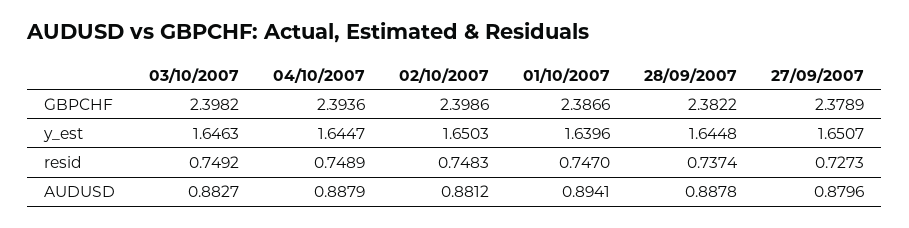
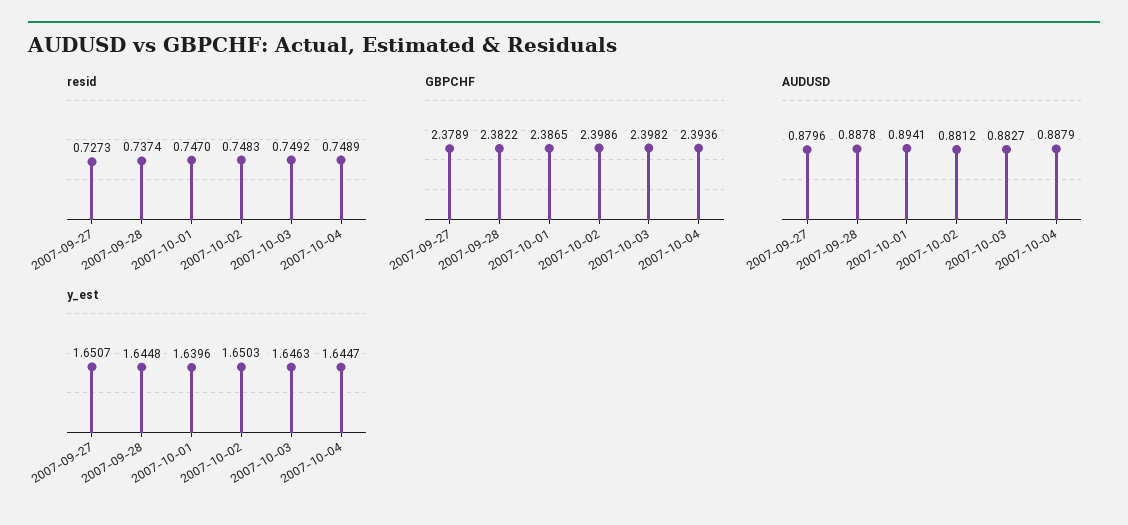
GBPCHF, 01/10/2007: 2.3866 -> 2.3865

